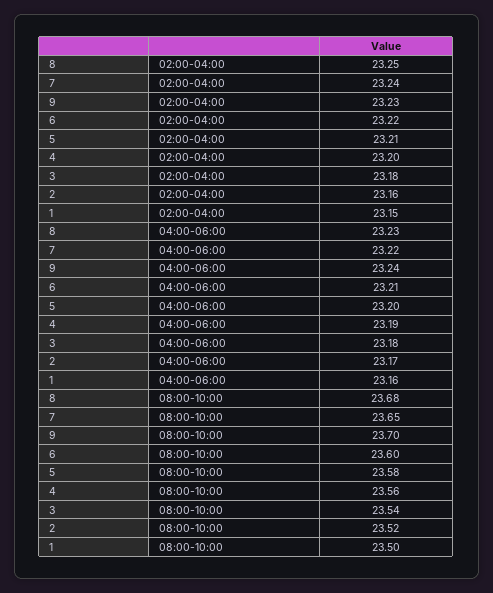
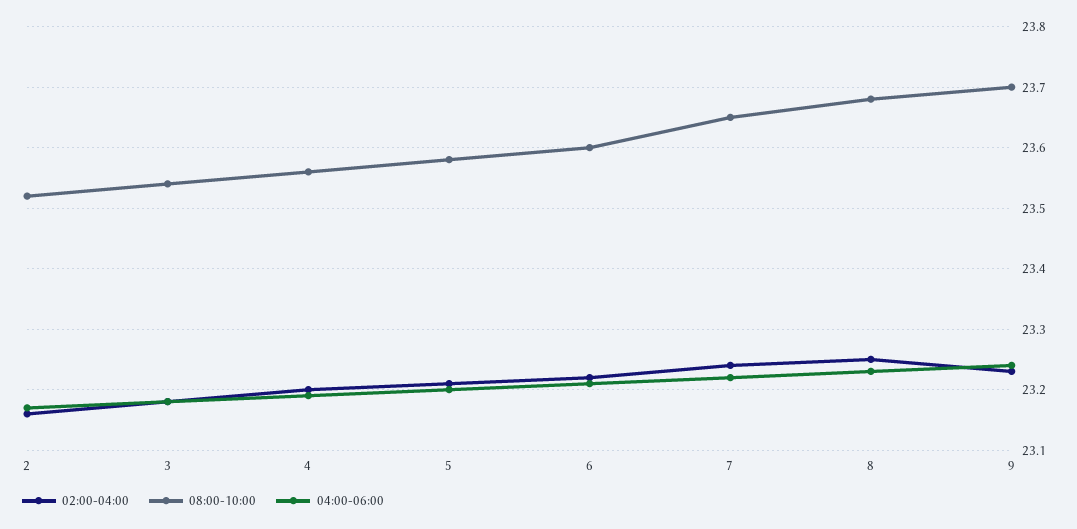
02:00-04:00, 1: 23.15 -> none
04:00-06:00, 1: 23.16 -> none
08:00-10:00, 1: 23.5 -> none

